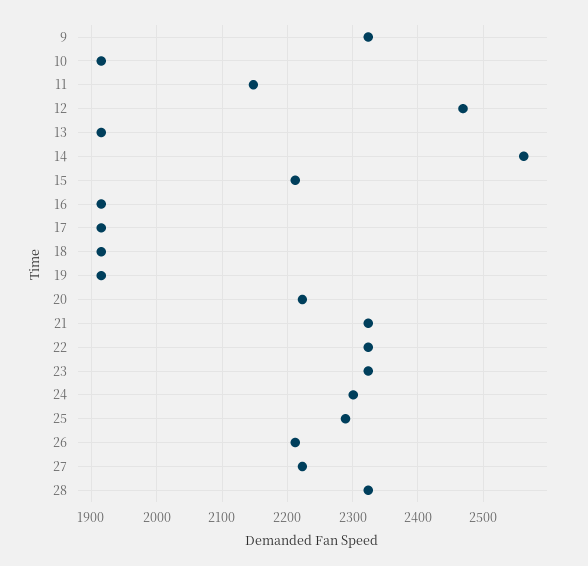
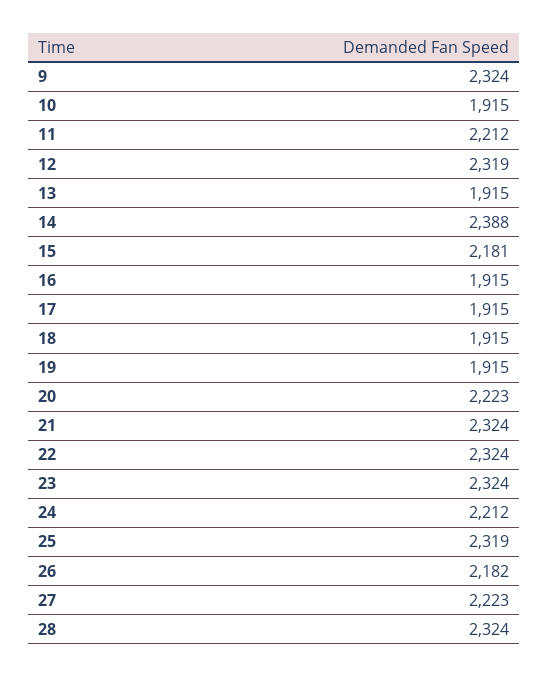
11: 2150 -> 2212
12: 2470 -> 2319
14: 2560 -> 2388
15: 2210 -> 2181
24: 2300 -> 2212
25: 2290 -> 2319
26: 2210 -> 2182

